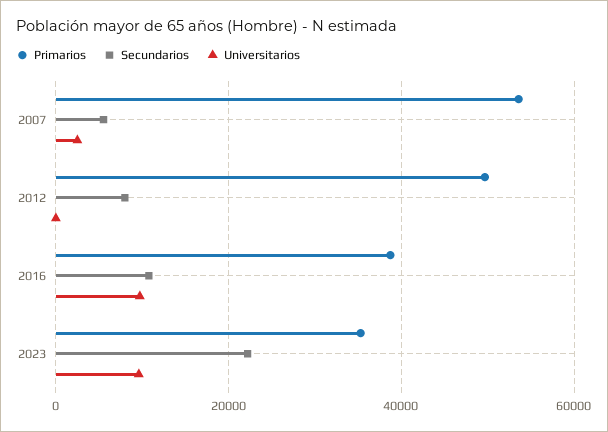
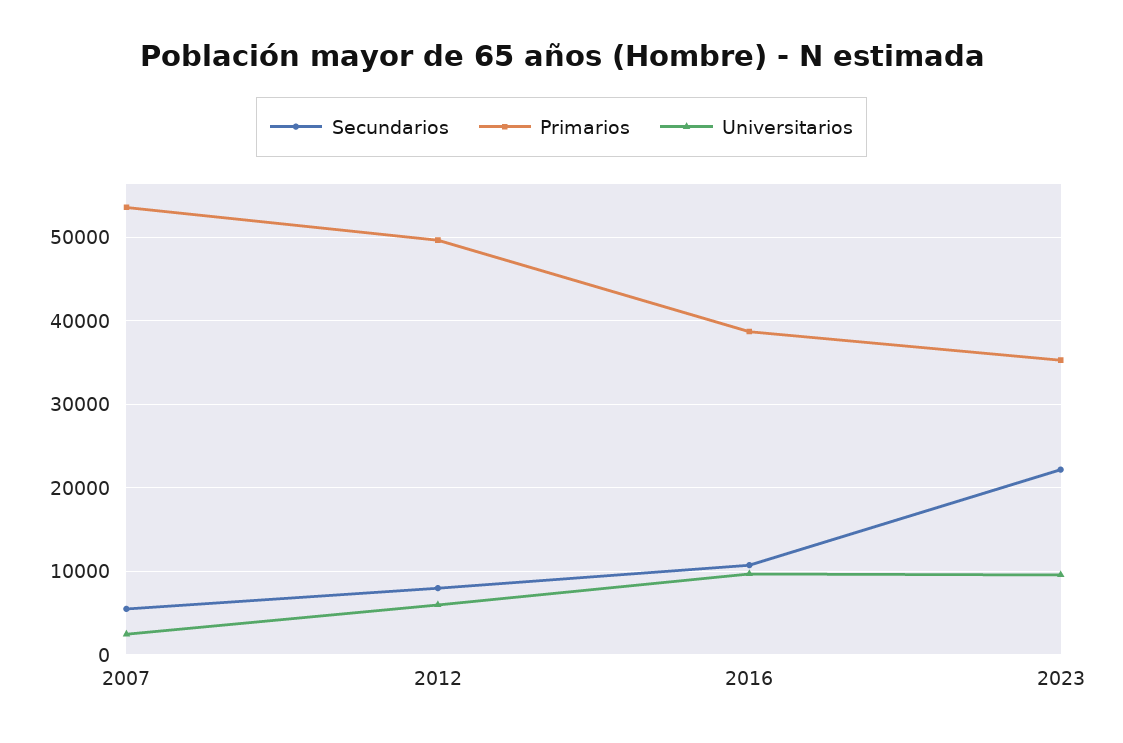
Universitarios, 2012: 0 -> 6000

